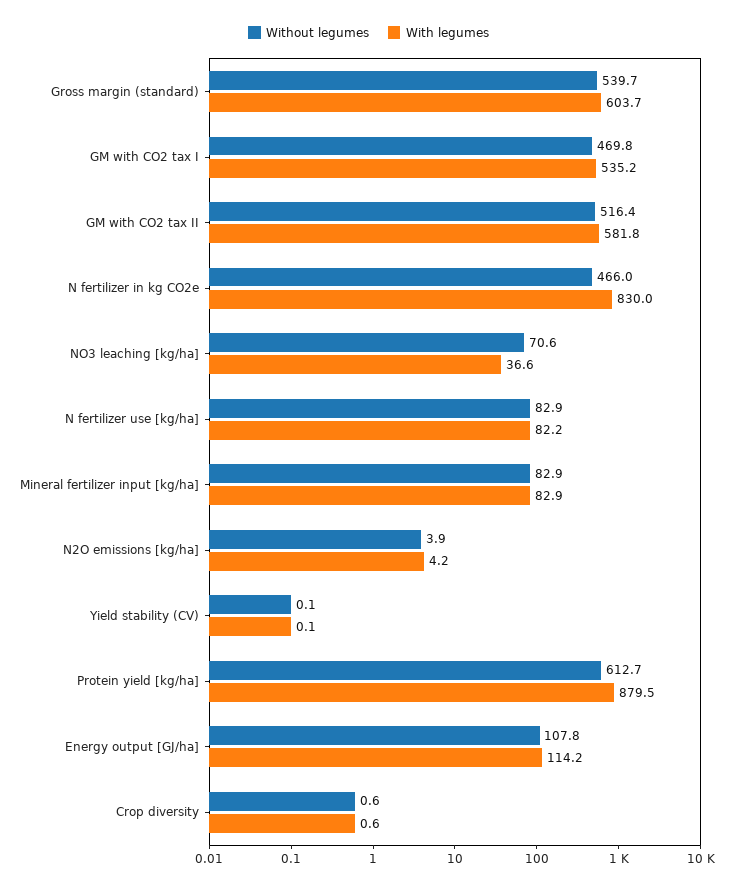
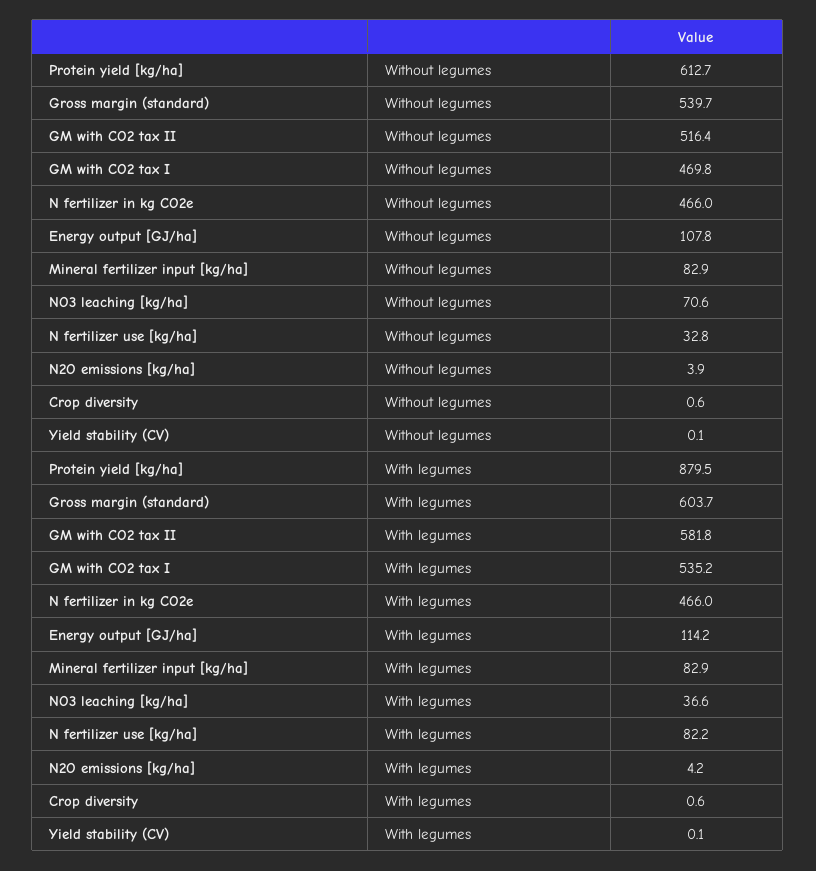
With legumes, N fertilizer in kg CO2e: 830 -> 466
Without legumes, N fertilizer use [kg/ha]: 82.9 -> 32.8

